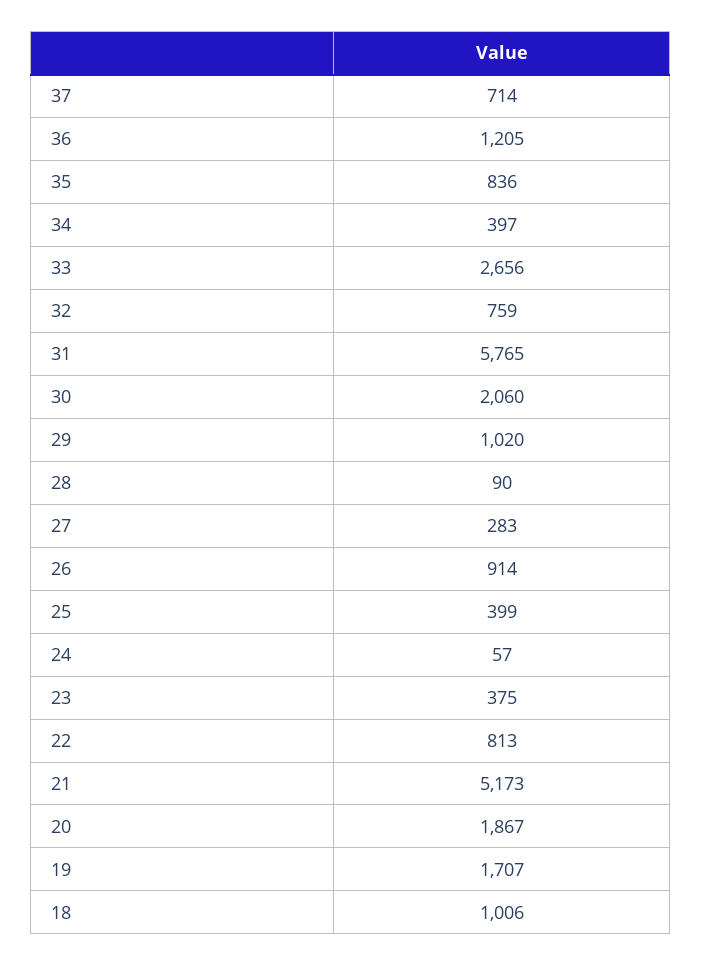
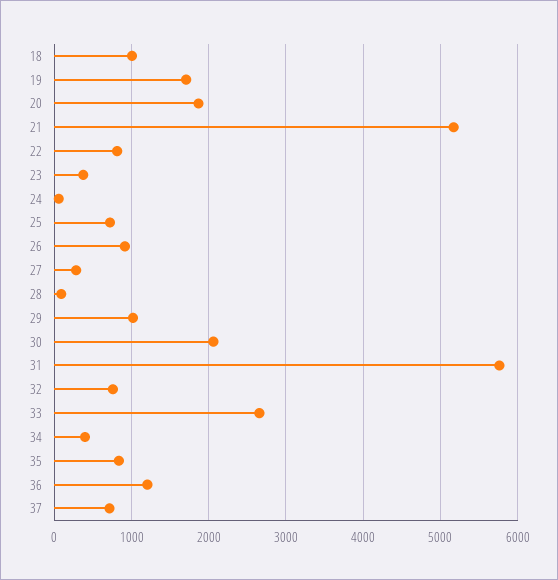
25: 399 -> 700

